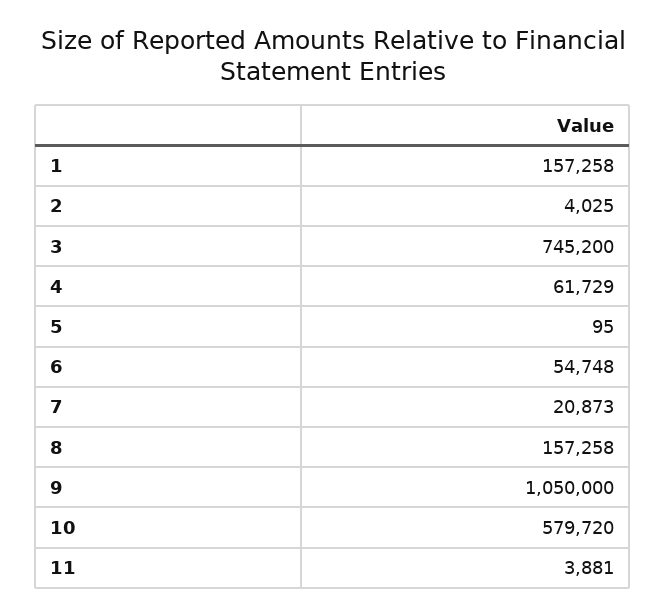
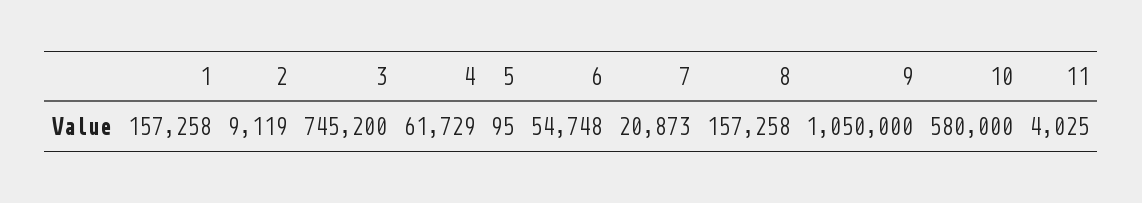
2: 4025 -> 9119
10: 579720 -> 580000
11: 3881 -> 4025

